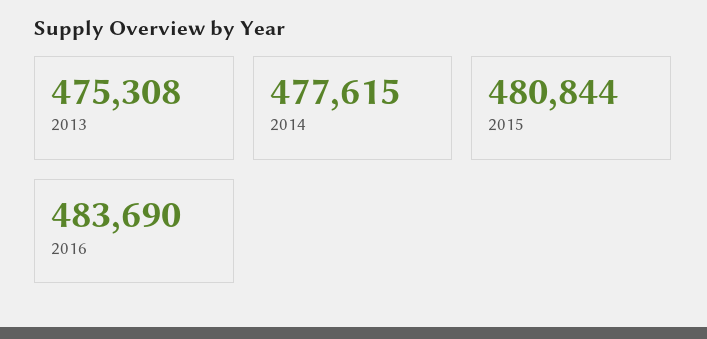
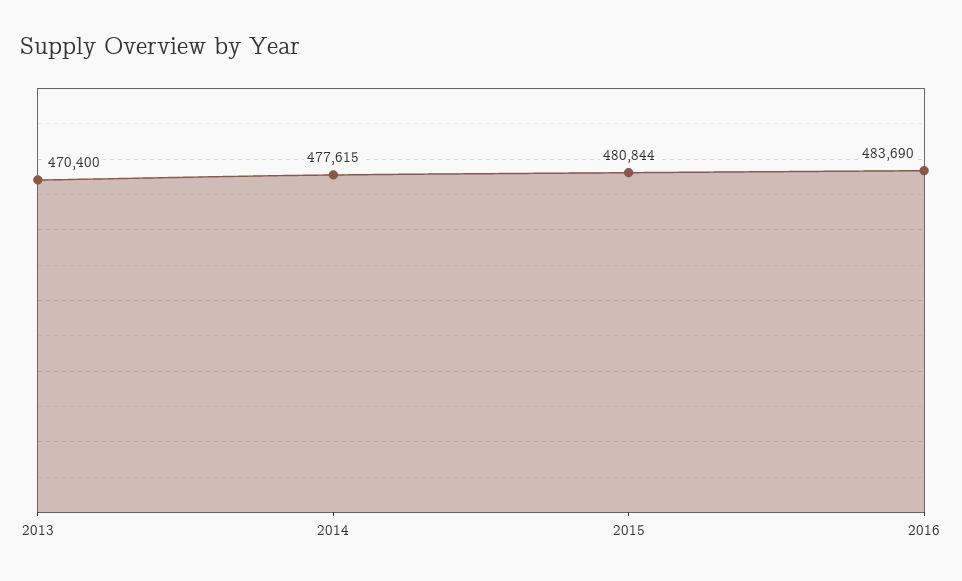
2013: 475308 -> 470400

